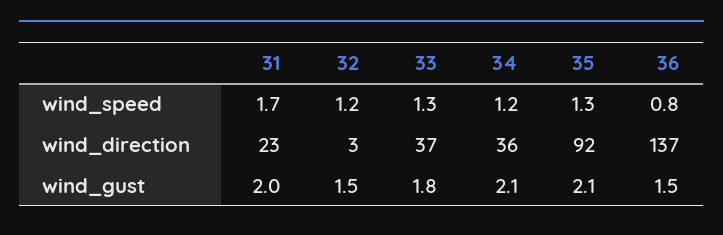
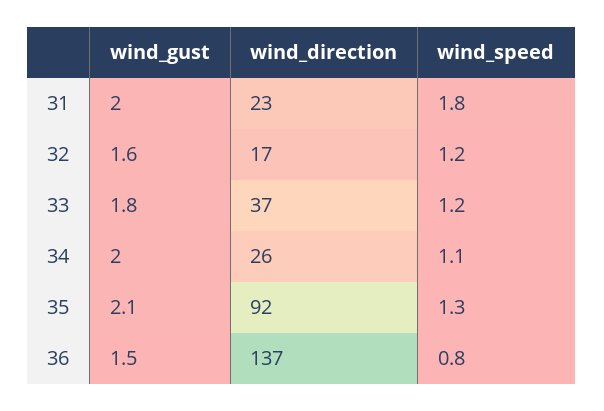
31, wind_speed: 1.7 -> 1.8
33, wind_speed: 1.3 -> 1.2
34, wind_speed: 1.2 -> 1.1
32, wind_direction: 3 -> 17
34, wind_direction: 36 -> 26
32, wind_gust: 1.5 -> 1.6
34, wind_gust: 2.1 -> 2

